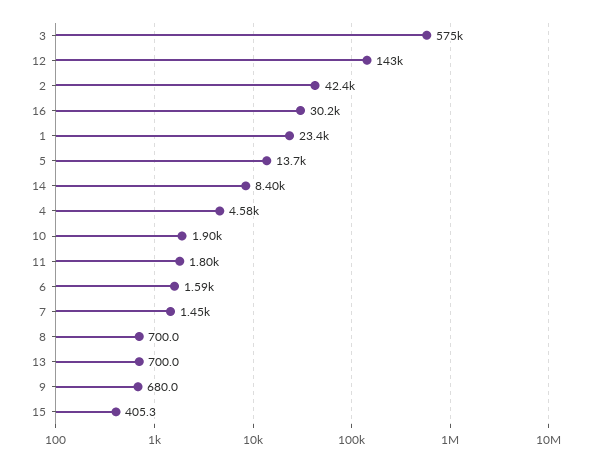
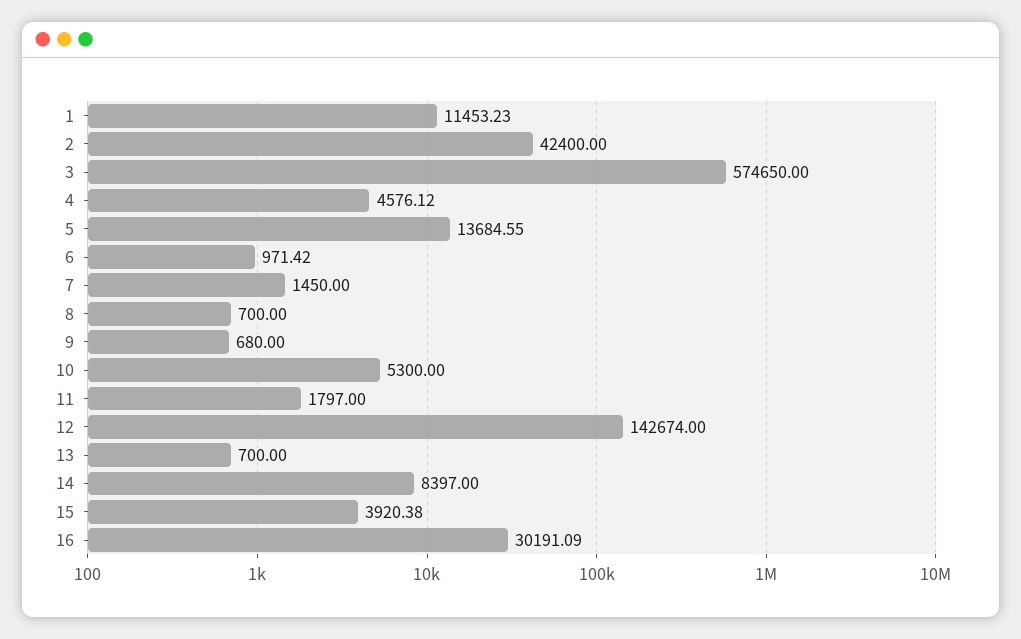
1: 23400 -> 11453.23
10: 1900 -> 5300
6: 1590 -> 971.42
15: 405.3 -> 3920.38

